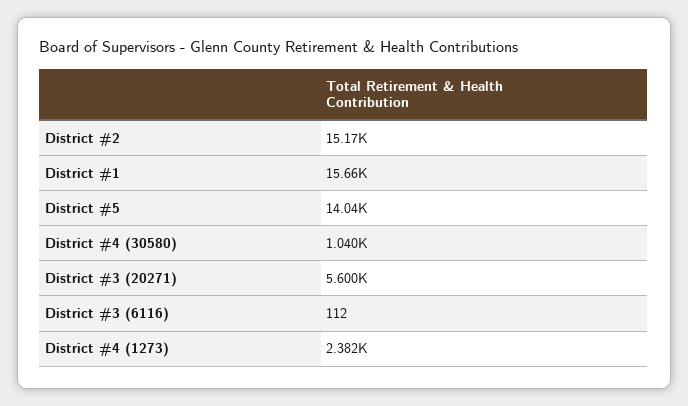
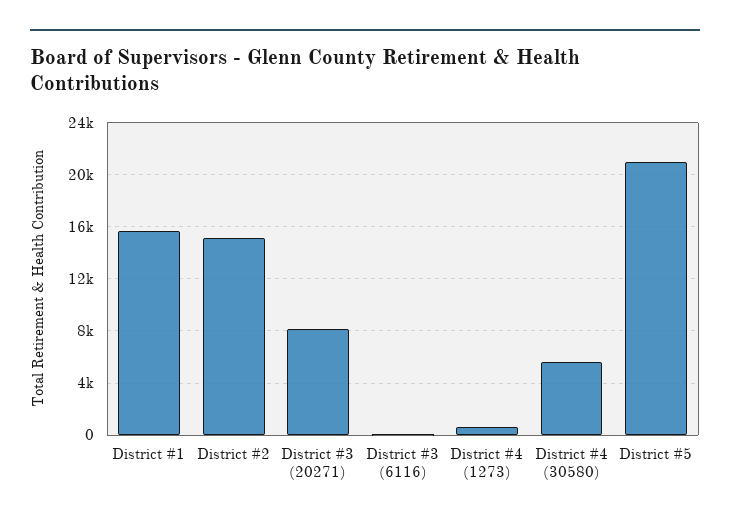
District #5: 14040 -> 21000
District #4 (30580): 1040 -> 5500
District #3 (20271): 5600 -> 8000
District #4 (1273): 2382 -> 500

